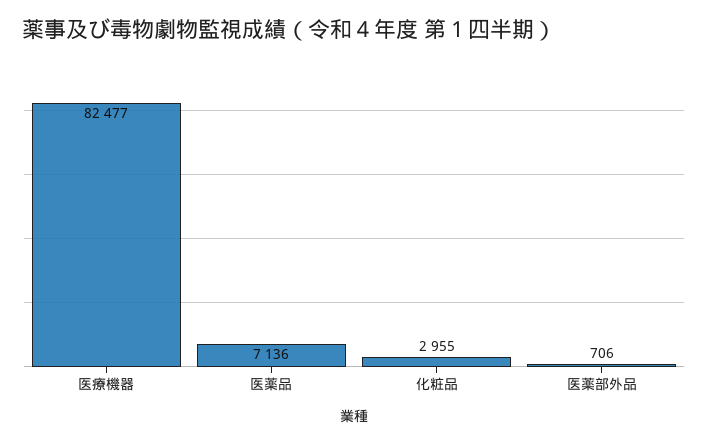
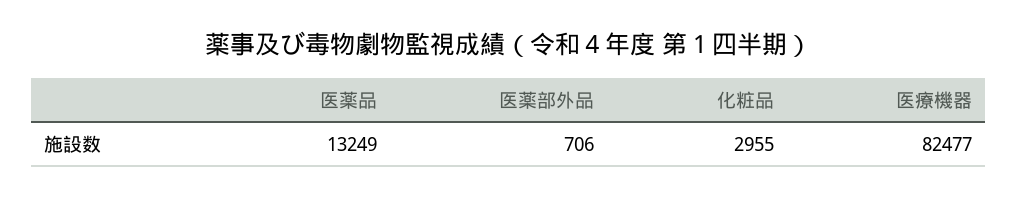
医薬品: 7136 -> 13249

